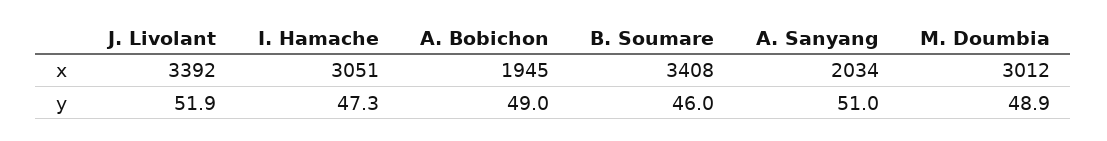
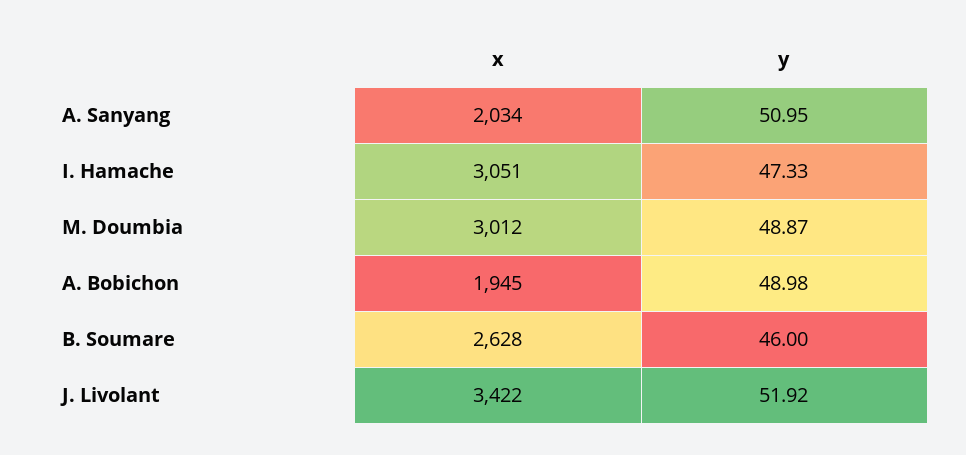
J. Livolant, x: 3392 -> 3422
B. Soumare, x: 3408 -> 2628

